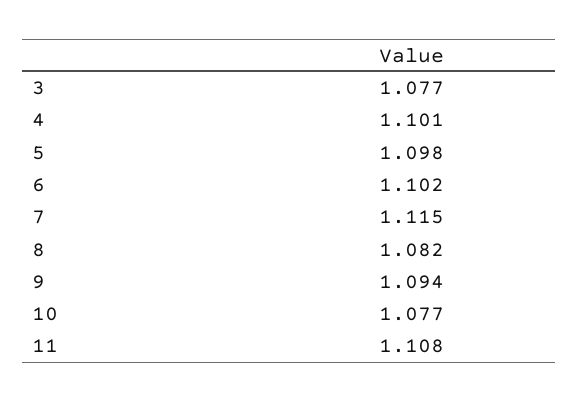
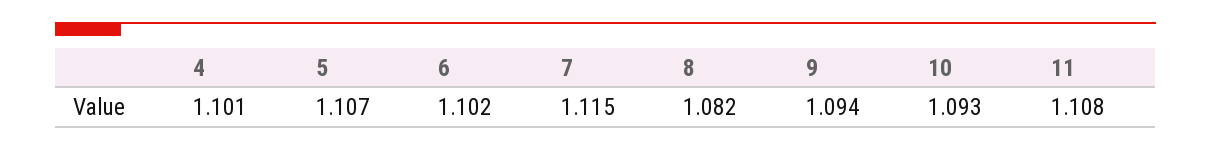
3: 1.077 -> none
5: 1.098 -> 1.107
10: 1.077 -> 1.093

